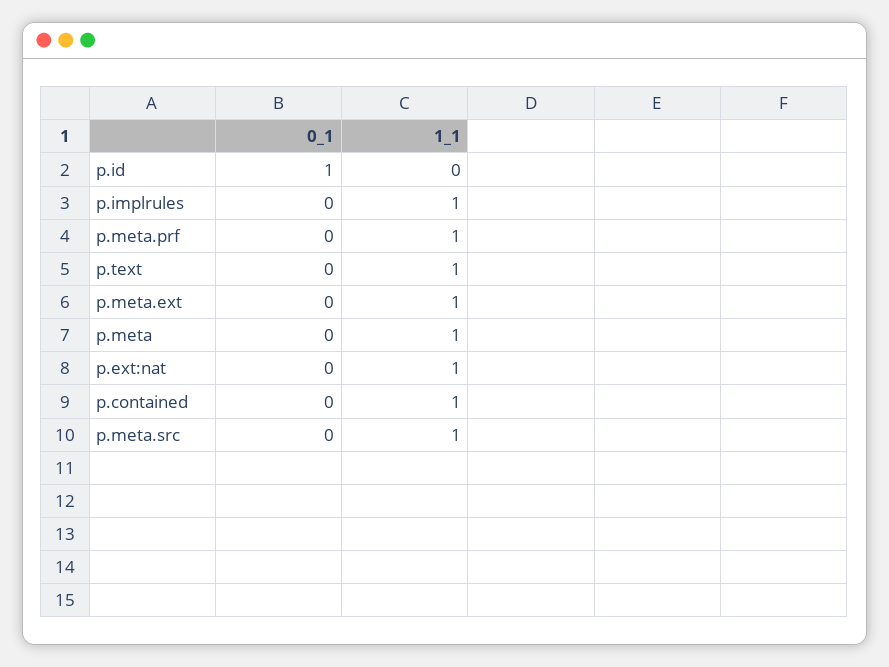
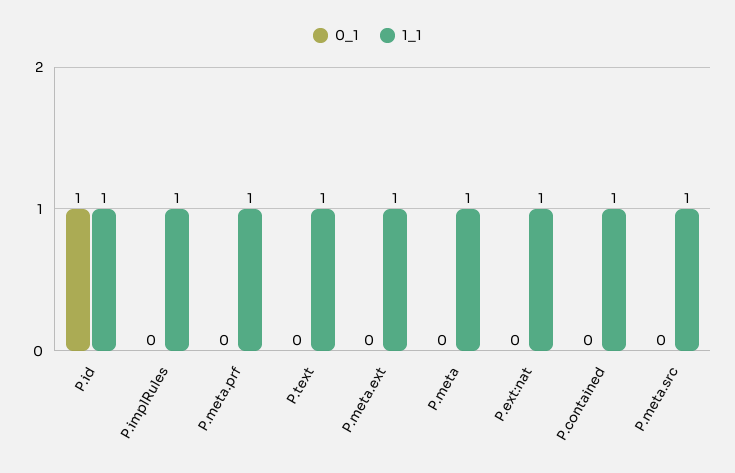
1_1, p.id: 0 -> 1

